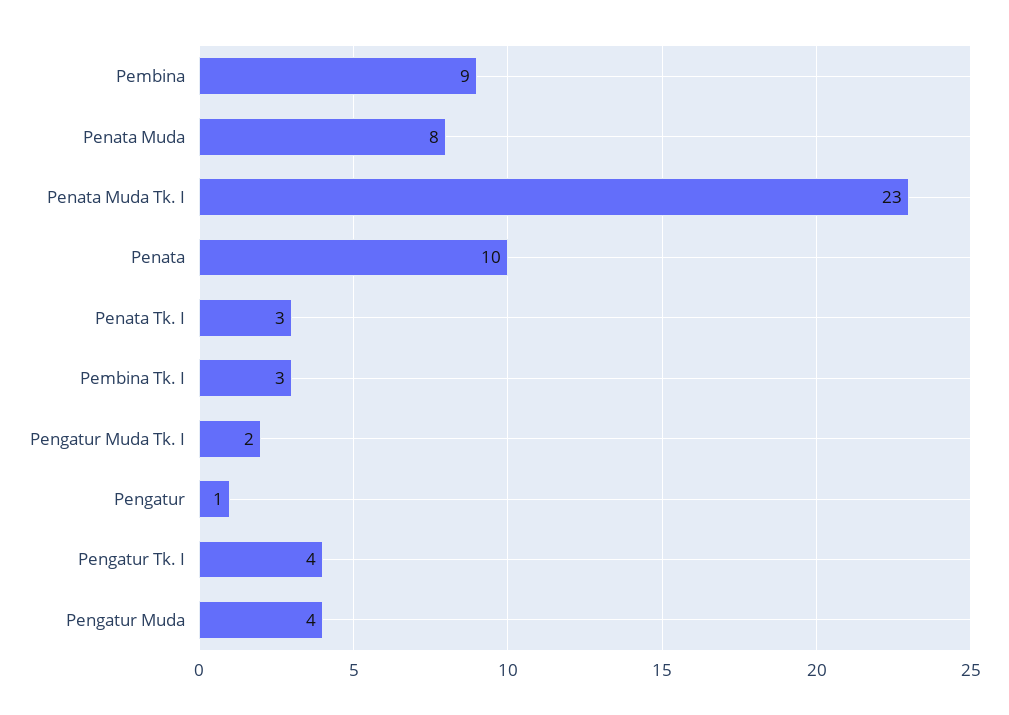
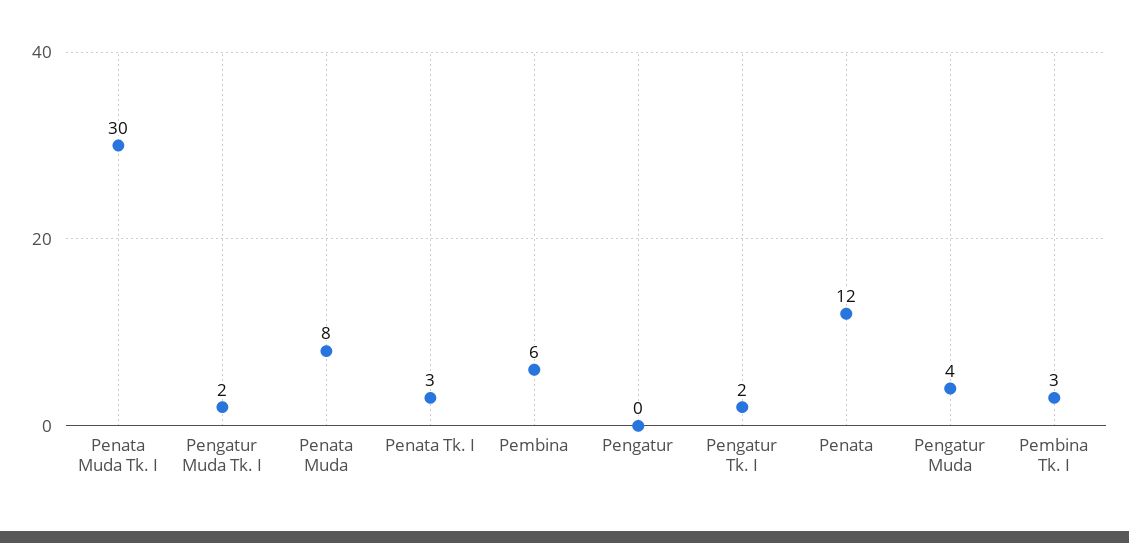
Pembina: 9 -> 6
Penata Muda Tk. I: 23 -> 30
Penata: 10 -> 12
Pengatur: 1 -> 0
Pengatur Tk. I: 4 -> 2

